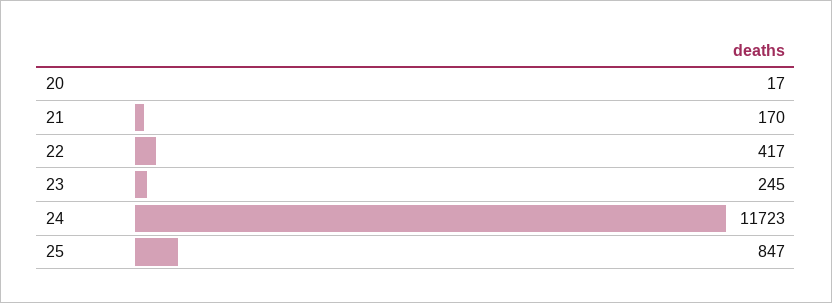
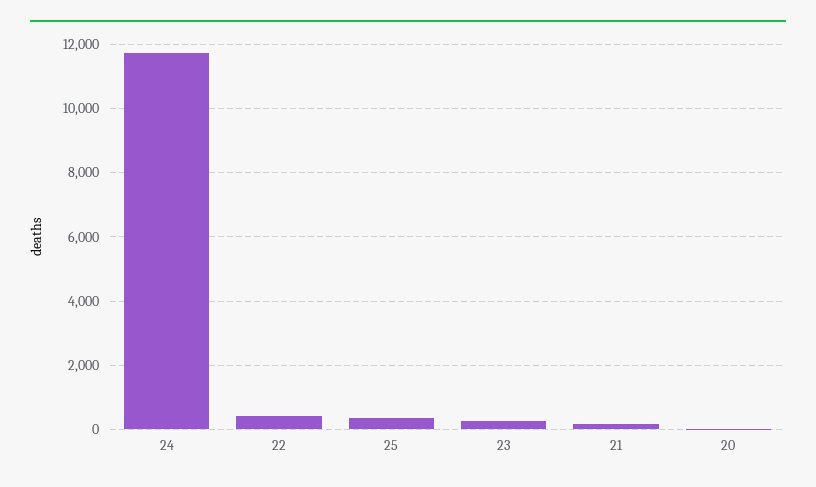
25: 847 -> 400

